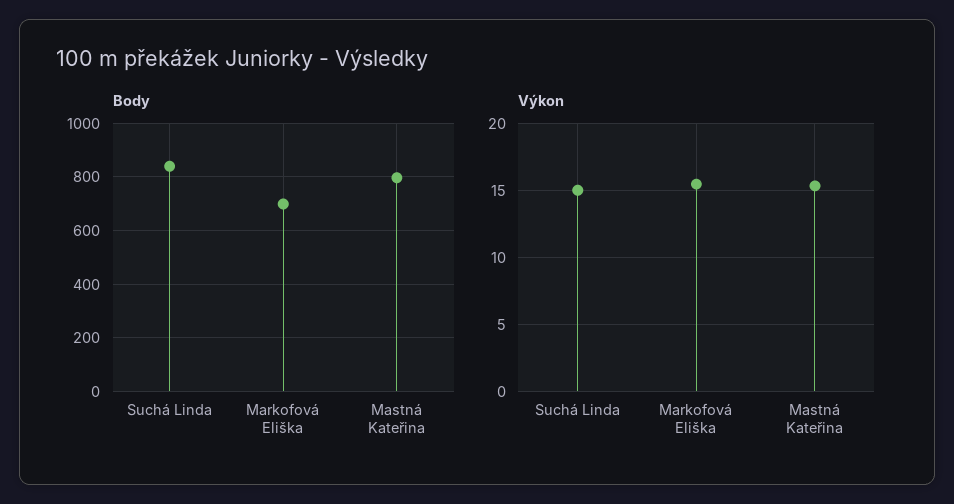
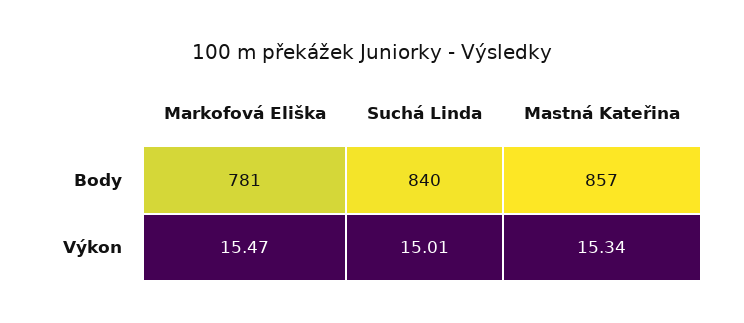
Body, Markofová Eliška: 700 -> 781
Body, Mastná Kateřina: 800 -> 857

